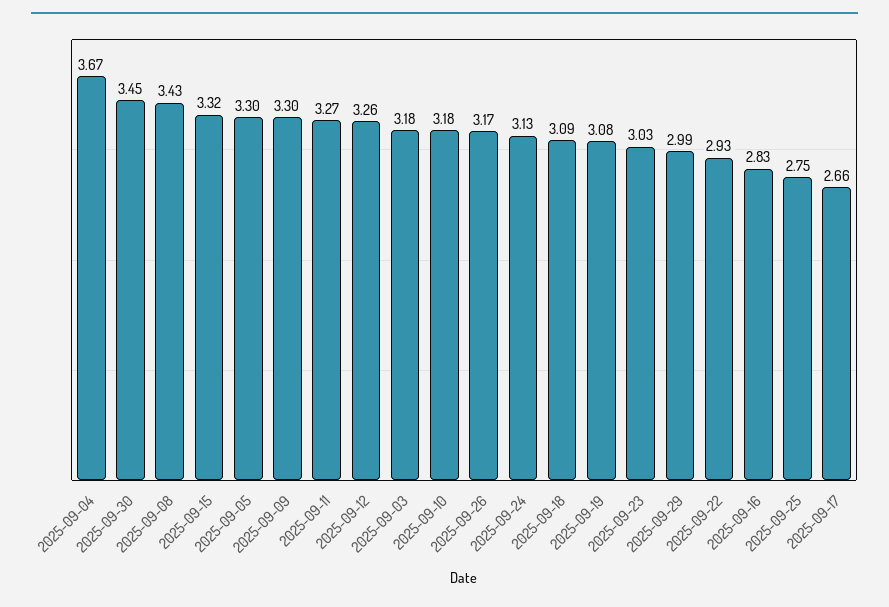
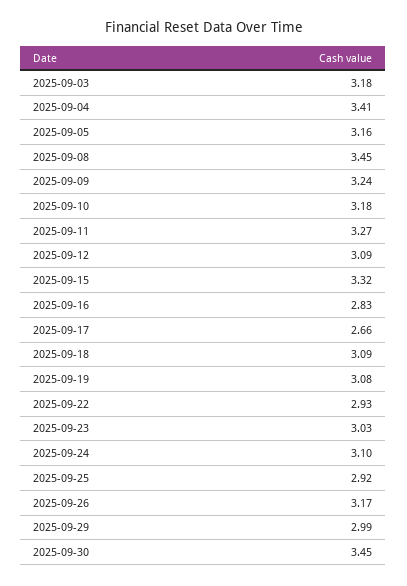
2025-09-04: 3.67 -> 3.41
2025-09-08: 3.43 -> 3.45
2025-09-05: 3.3 -> 3.16
2025-09-09: 3.3 -> 3.24
2025-09-12: 3.26 -> 3.09
2025-09-24: 3.13 -> 3.1
2025-09-25: 2.75 -> 2.92

